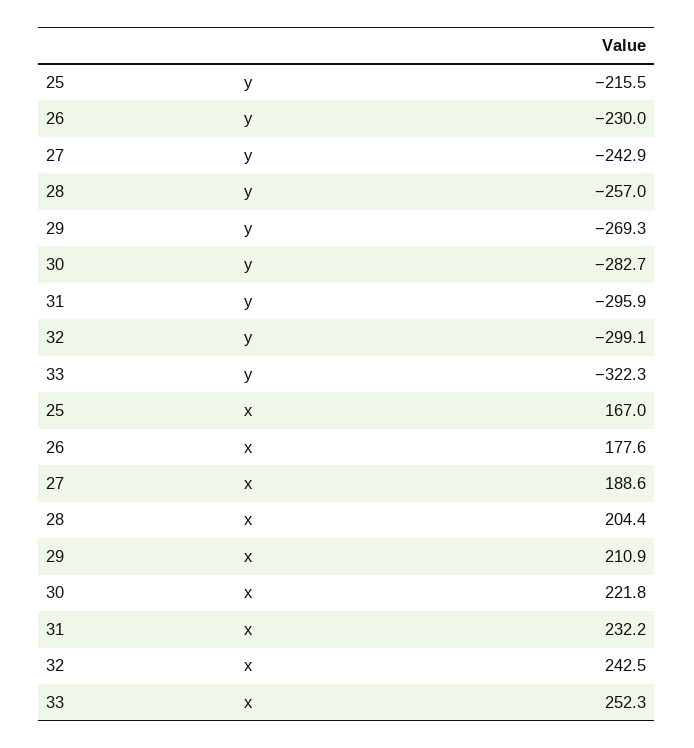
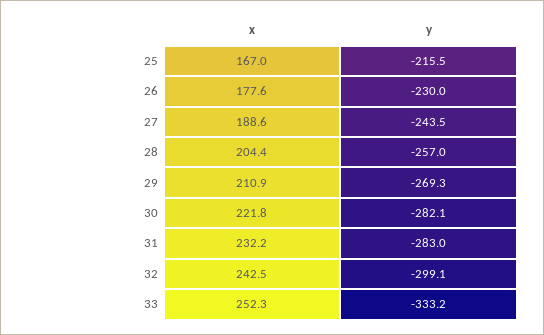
27, y: -242.9 -> -243.5
30, y: -282.7 -> -282.1
31, y: -295.9 -> -283
33, y: -322.3 -> -333.2

